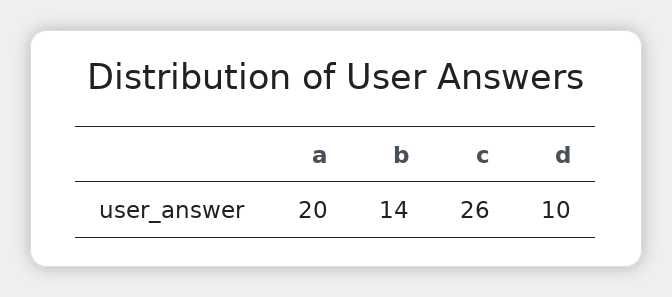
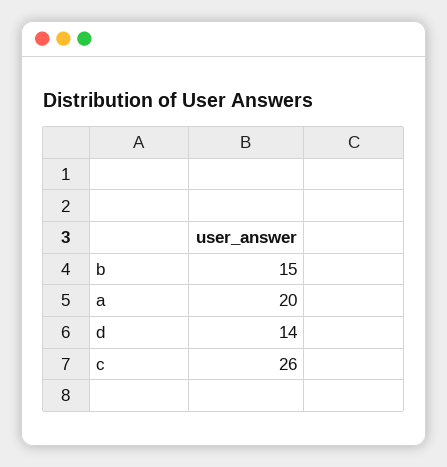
b: 14 -> 15
d: 10 -> 14

